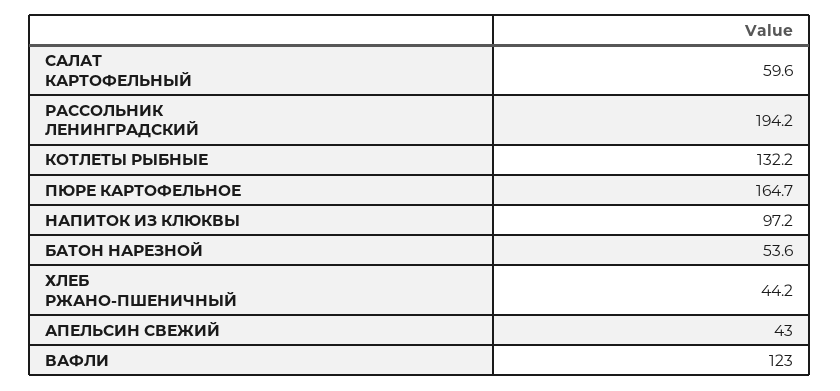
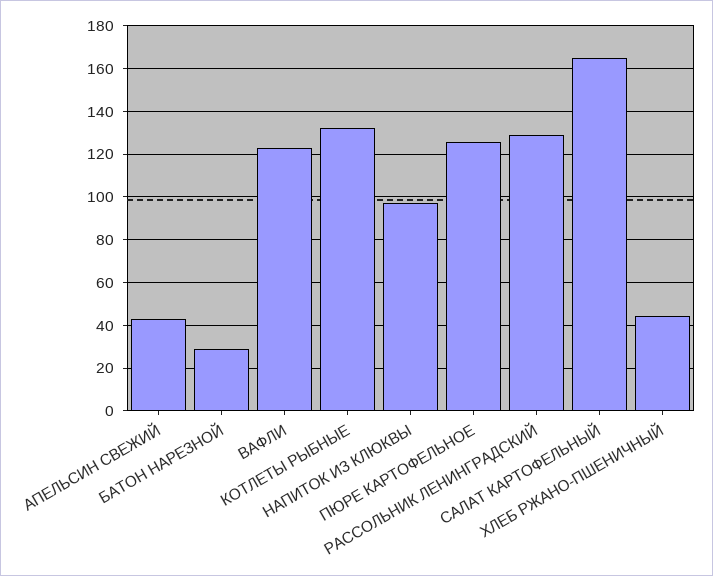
САЛАТ КАРТОФЕЛЬНЫЙ: 59.6 -> 165
РАССОЛЬНИК ЛЕНИНГРАДСКИЙ: 194.2 -> 130
ПЮРЕ КАРТОФЕЛЬНОЕ: 164.7 -> 125
БАТОН НАРЕЗНОЙ: 53.6 -> 30

